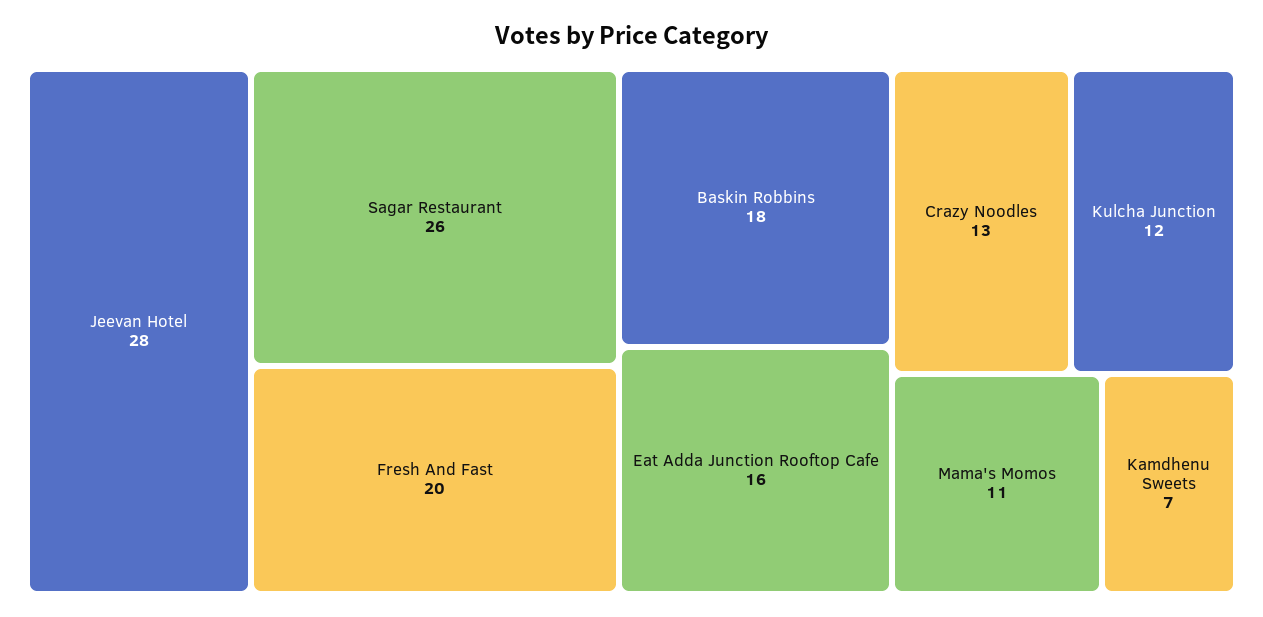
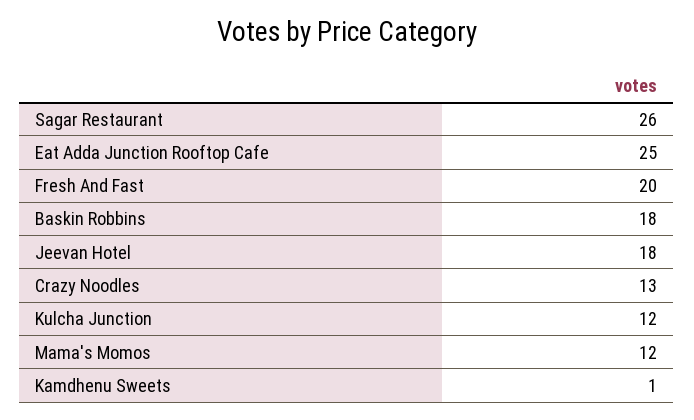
Jeevan Hotel: 28 -> 18
Eat Adda Junction Rooftop Cafe: 16 -> 25
Mama's Momos: 11 -> 12
Kamdhenu Sweets: 7 -> 1

